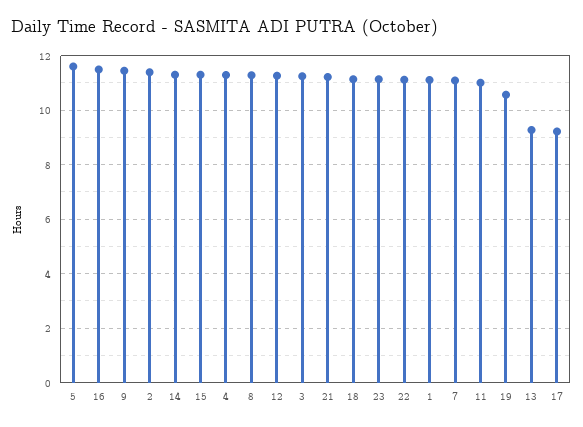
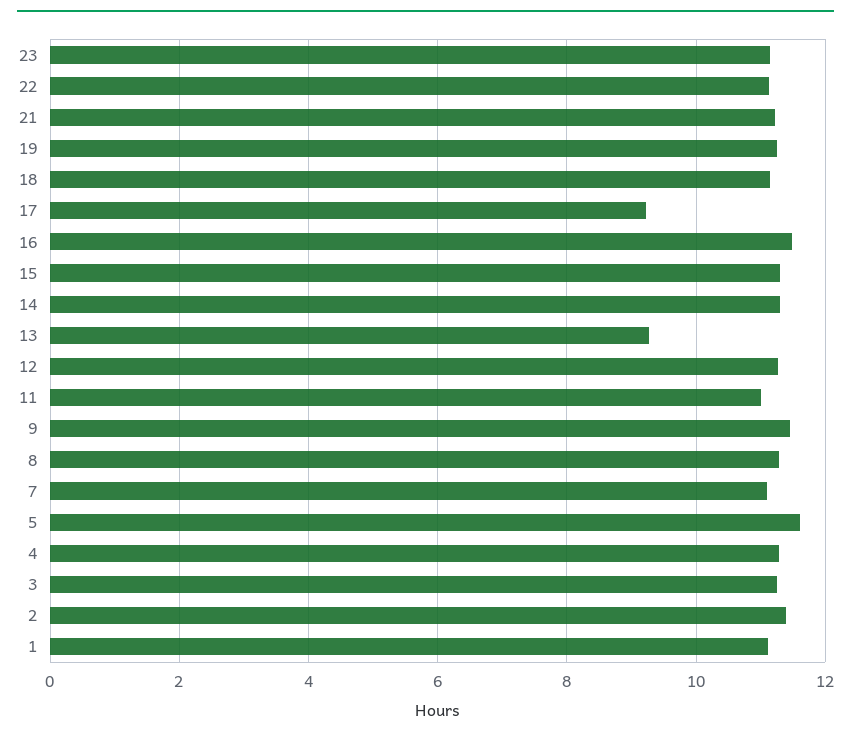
19: 10.5 -> 11.2

